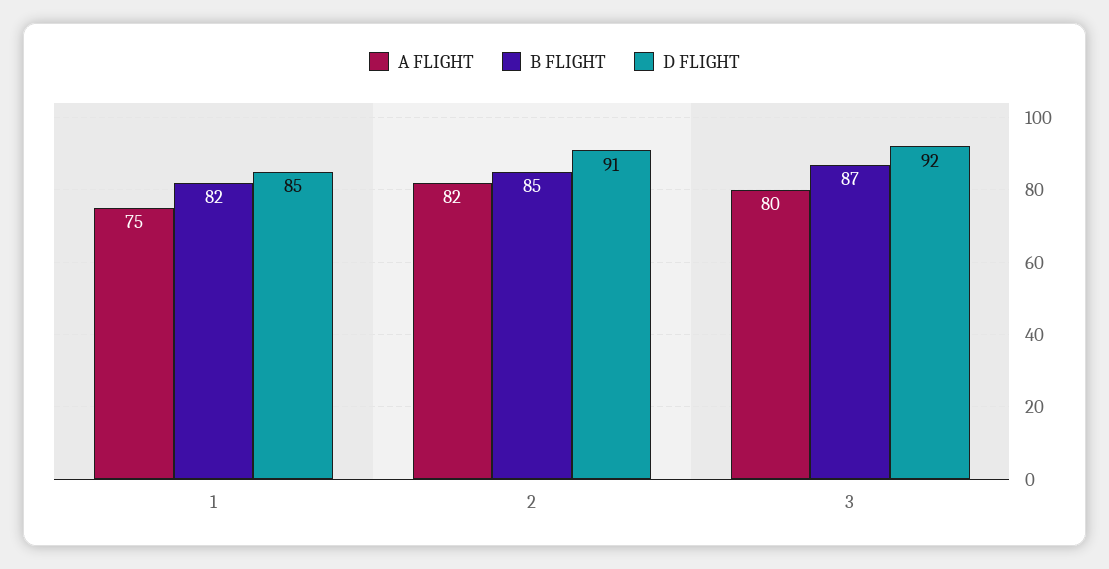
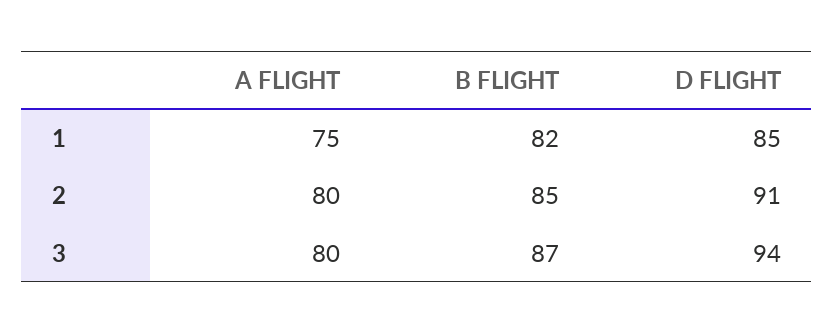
A FLIGHT, 2: 82 -> 80
D FLIGHT, 3: 92 -> 94

